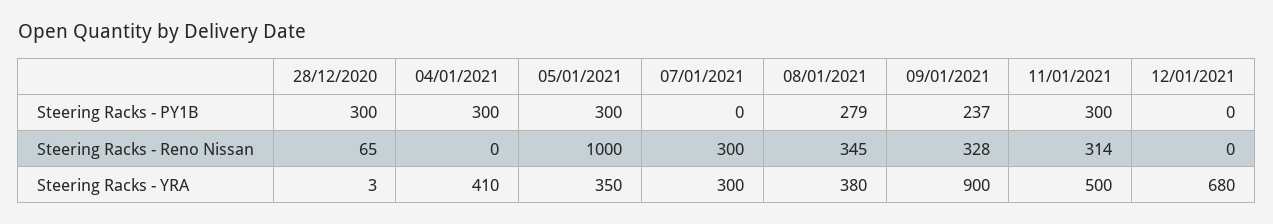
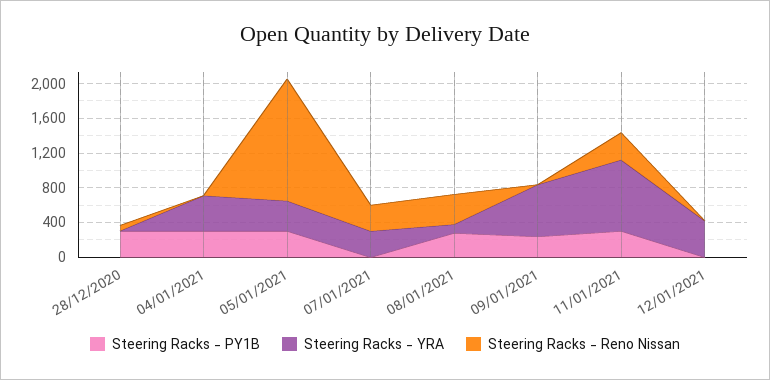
Steering Racks - Reno Nissan, 05/01/2021: 1000 -> 1400
Steering Racks - Reno Nissan, 09/01/2021: 328 -> 0
Steering Racks - YRA, 08/01/2021: 380 -> 100
Steering Racks - YRA, 09/01/2021: 900 -> 600
Steering Racks - YRA, 11/01/2021: 500 -> 800
Steering Racks - YRA, 12/01/2021: 680 -> 400

